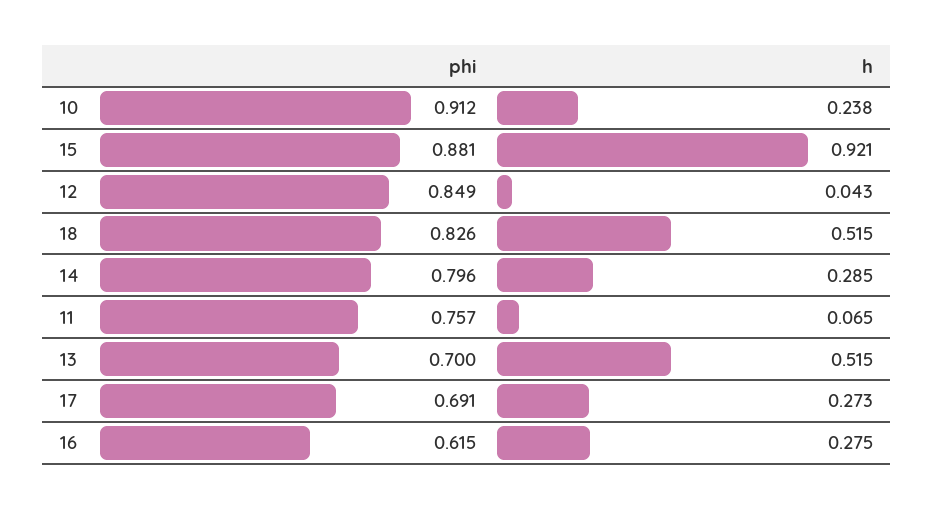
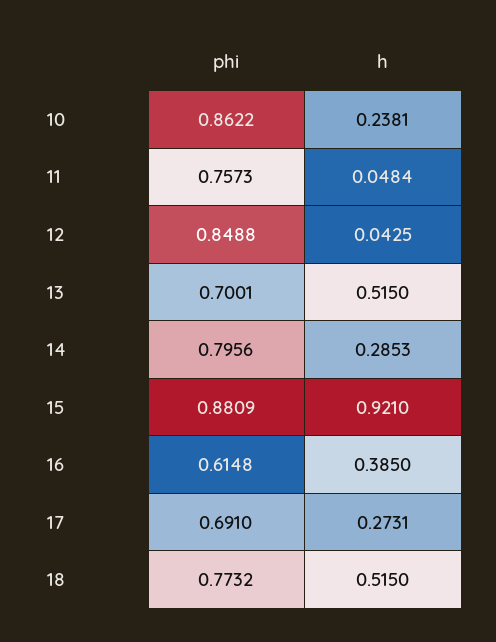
phi, 10: 0.912 -> 0.8622
phi, 18: 0.826 -> 0.7732
h, 11: 0.065 -> 0.0484
h, 16: 0.275 -> 0.385

